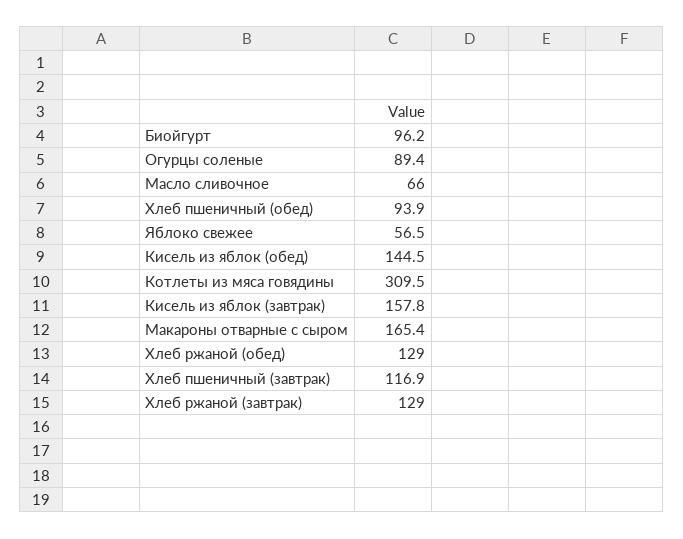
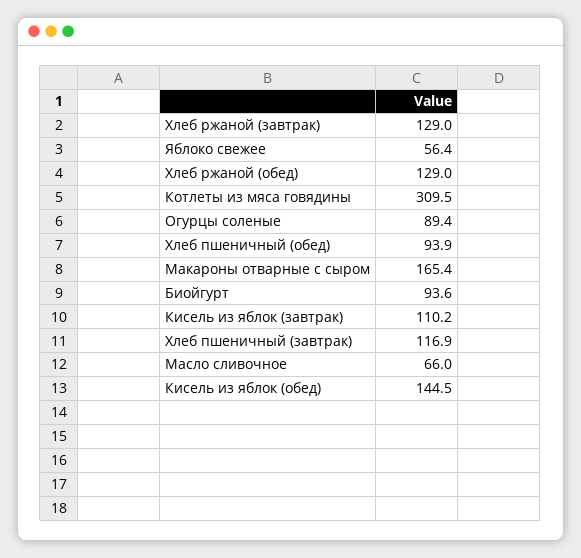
Биойгурт: 96.2 -> 93.6
Яблоко свежее: 56.5 -> 56.4
Кисель из яблок (завтрак): 157.8 -> 110.2

